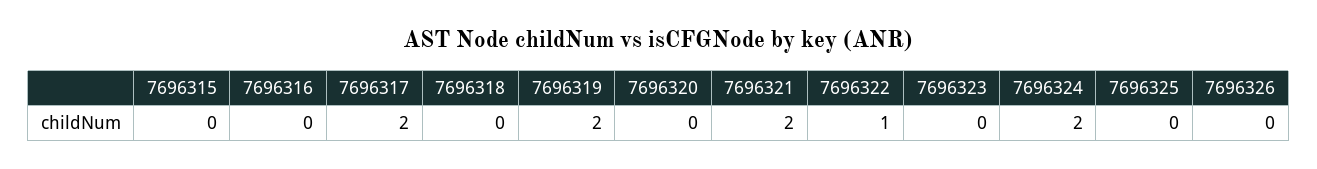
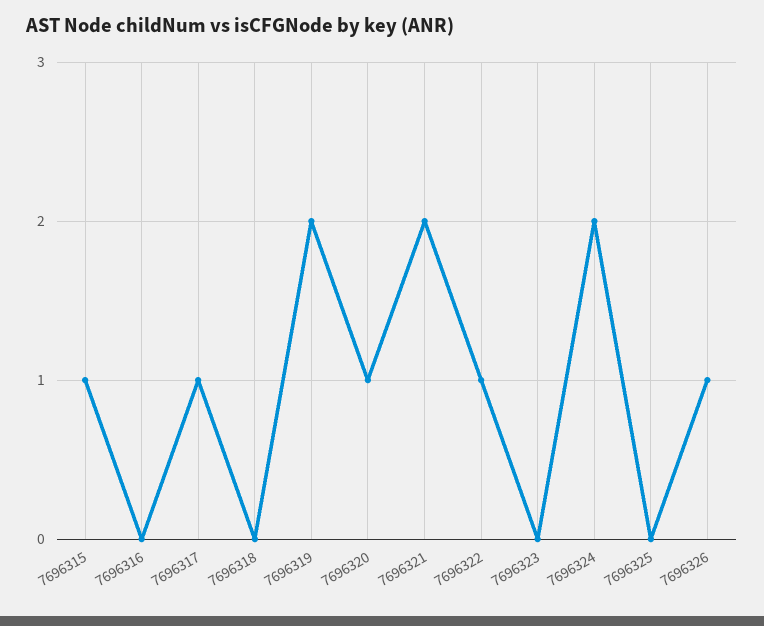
7696315: 0 -> 1
7696317: 2 -> 1
7696320: 0 -> 1
7696326: 0 -> 1

